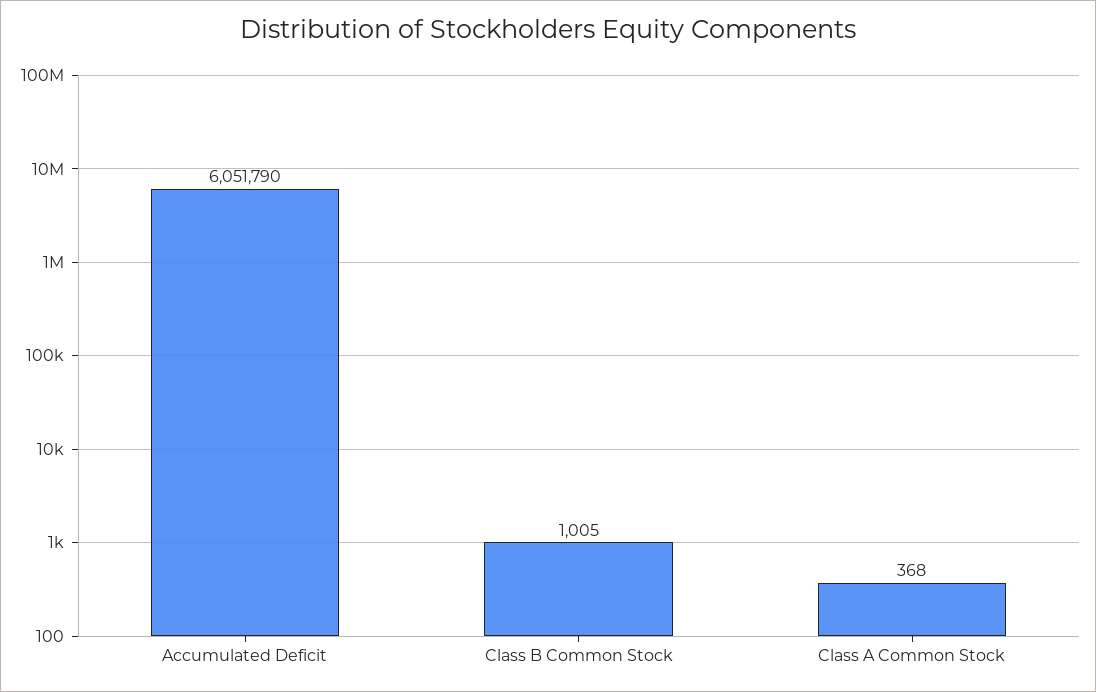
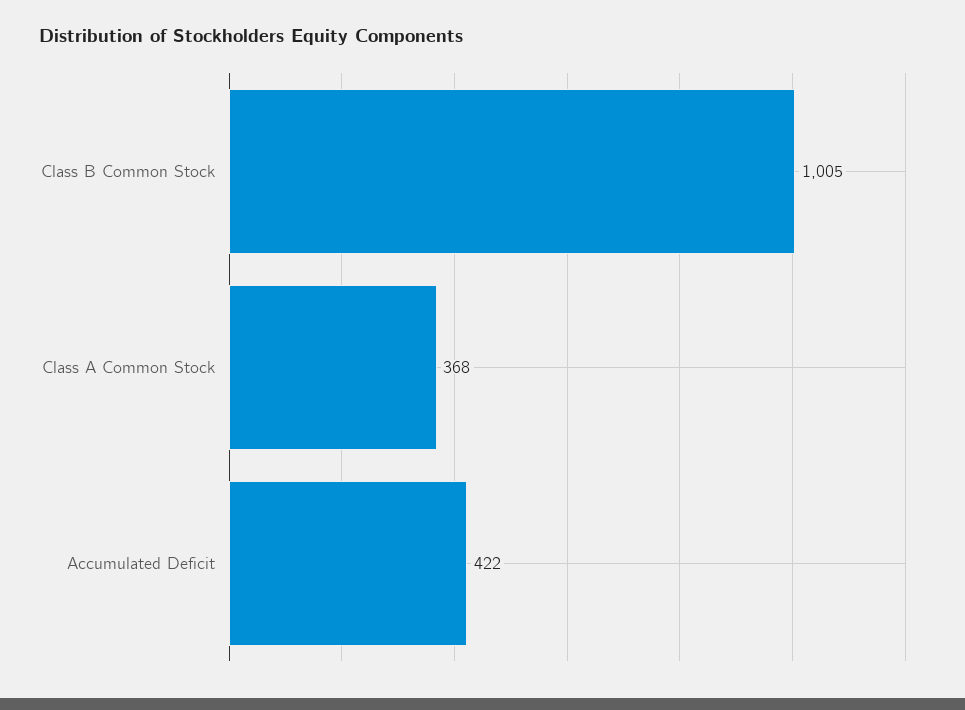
Accumulated Deficit: 6051790 -> 422

